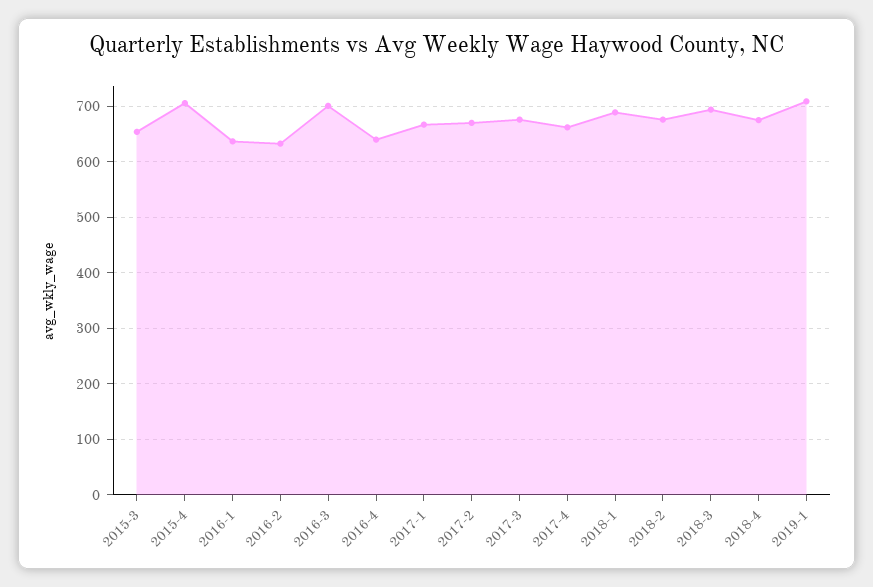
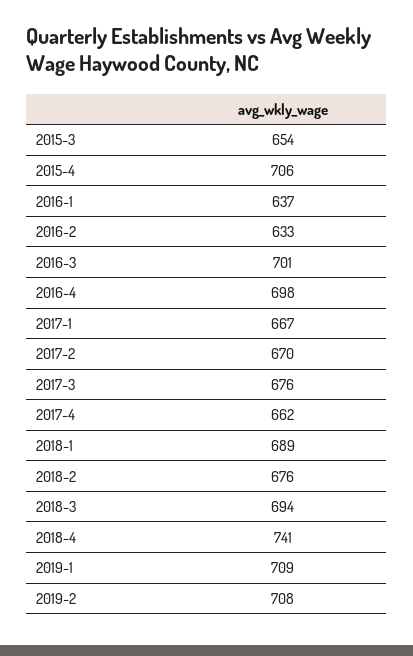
2016-4: 640 -> 698
2018-4: 680 -> 741
2019-2: none -> 708

